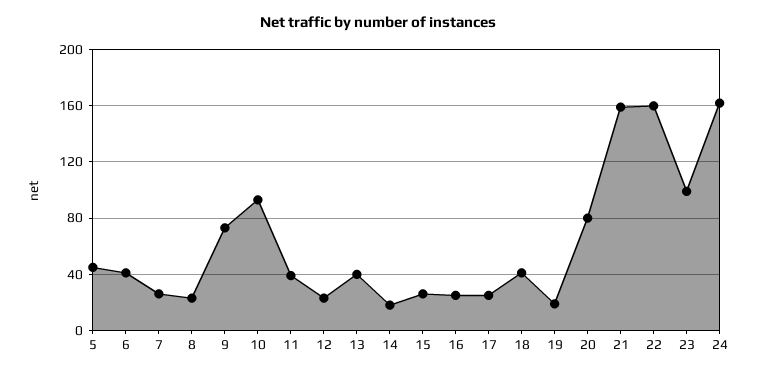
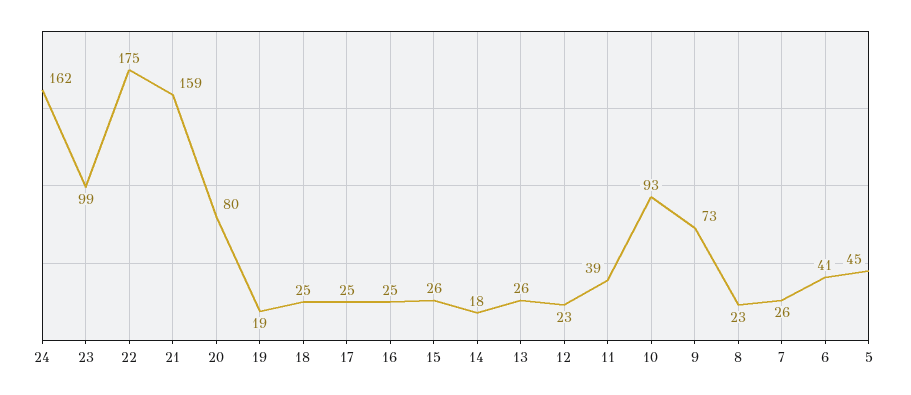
13: 40 -> 26
18: 40 -> 25
22: 160 -> 175

